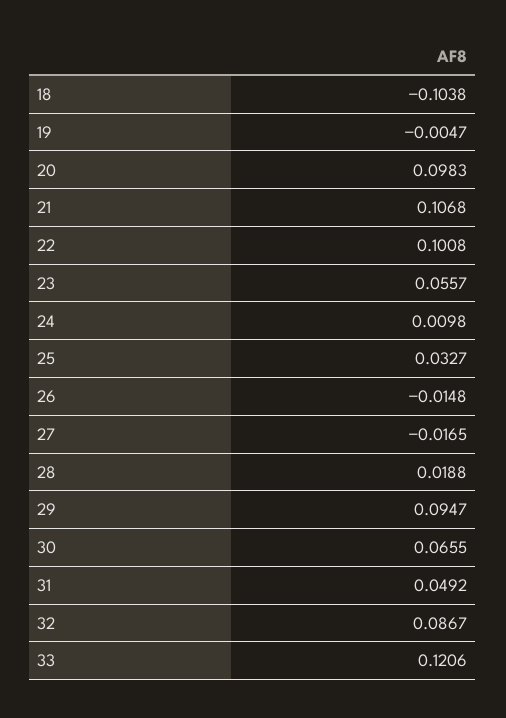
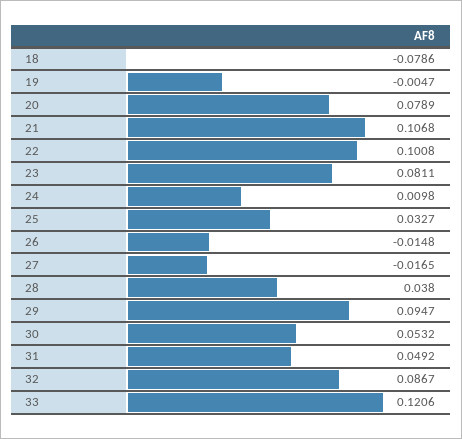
18: -0.1038 -> -0.0786
20: 0.0983 -> 0.0789
23: 0.0557 -> 0.0811
28: 0.0188 -> 0.038
30: 0.0655 -> 0.0532

